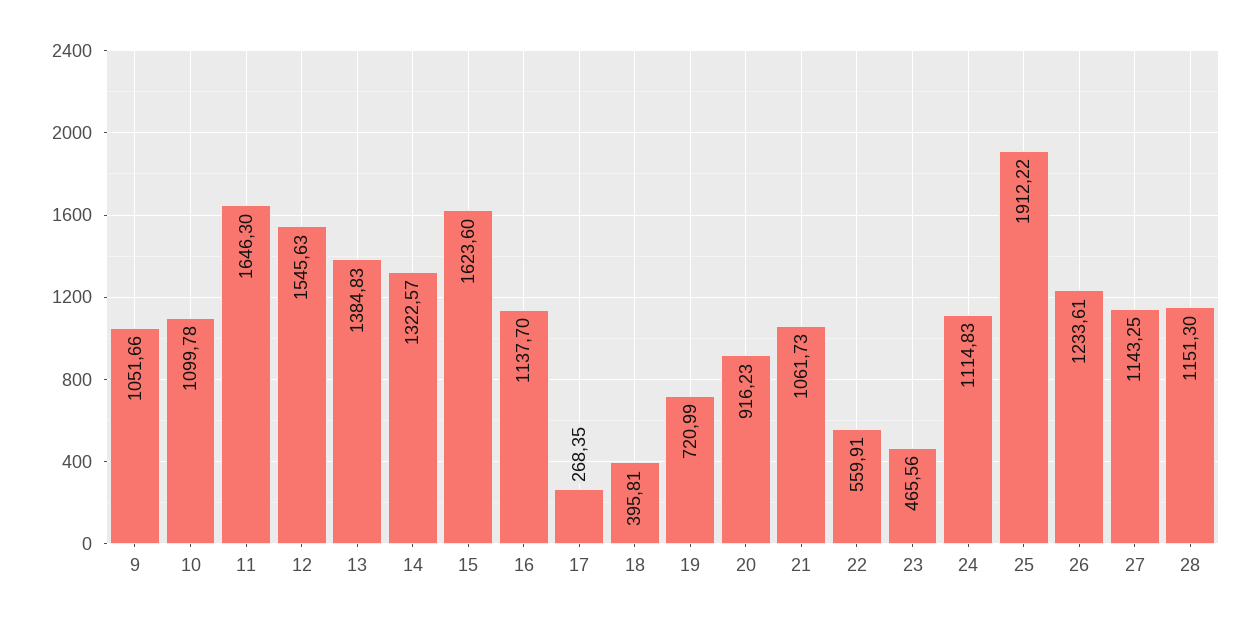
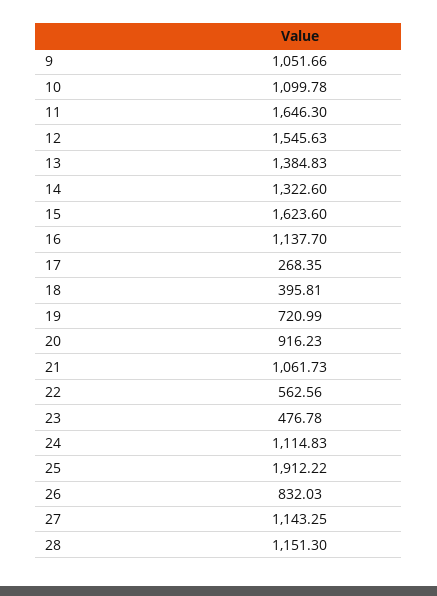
14: 1322.57 -> 1322.6
22: 559.91 -> 562.56
23: 465.56 -> 476.78
26: 1233.61 -> 832.03

